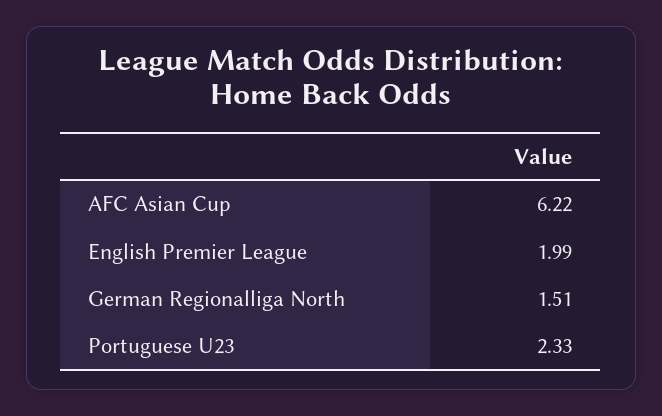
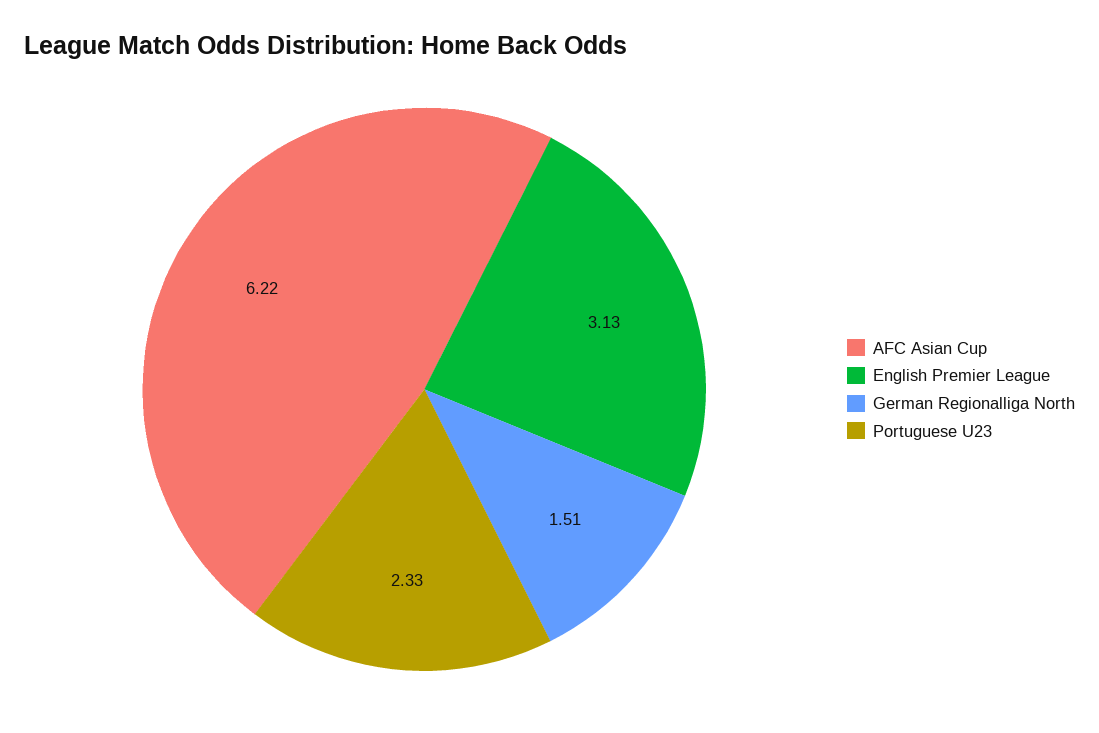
English Premier League: 1.99 -> 3.13

